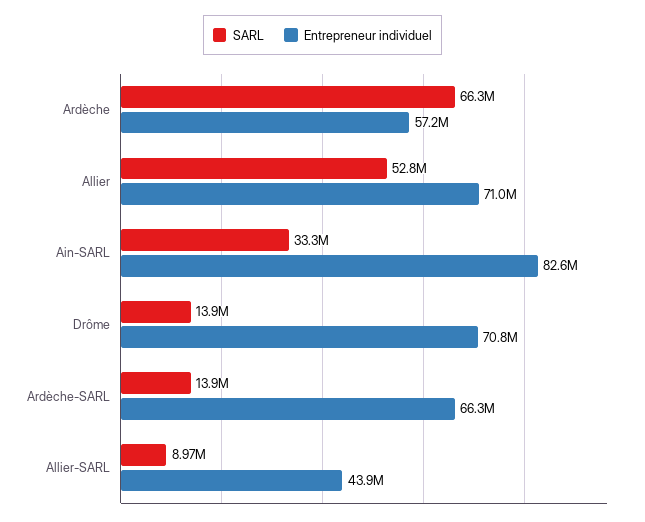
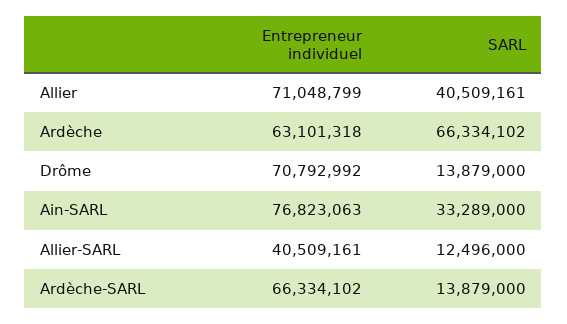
Entrepreneur individuel, Ardèche: 57200000 -> 63101318
SARL, Allier: 52800000 -> 40509161
Entrepreneur individuel, Ain-SARL: 82600000 -> 76823063
SARL, Allier-SARL: 8970000 -> 12496000
Entrepreneur individuel, Allier-SARL: 43900000 -> 40509161

